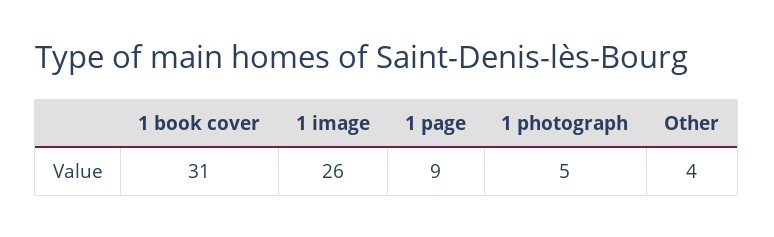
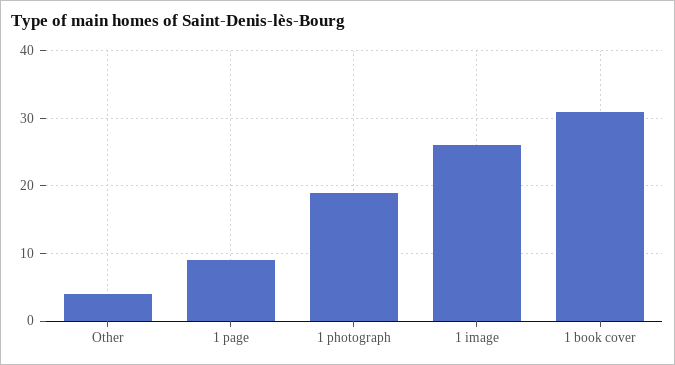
1 photograph: 5 -> 19

